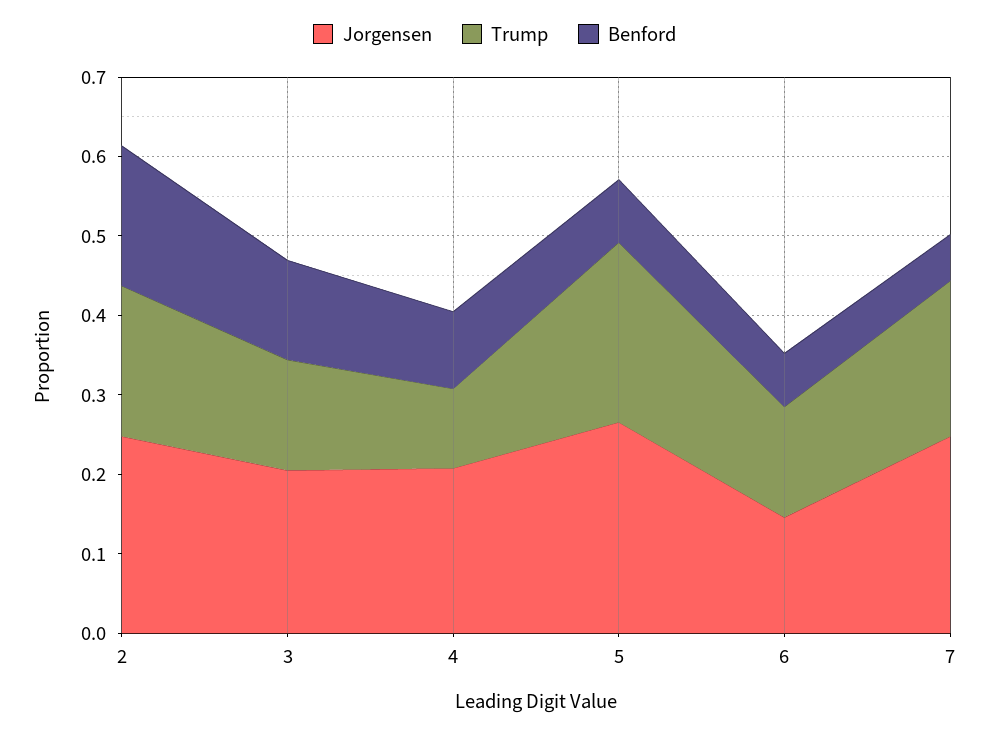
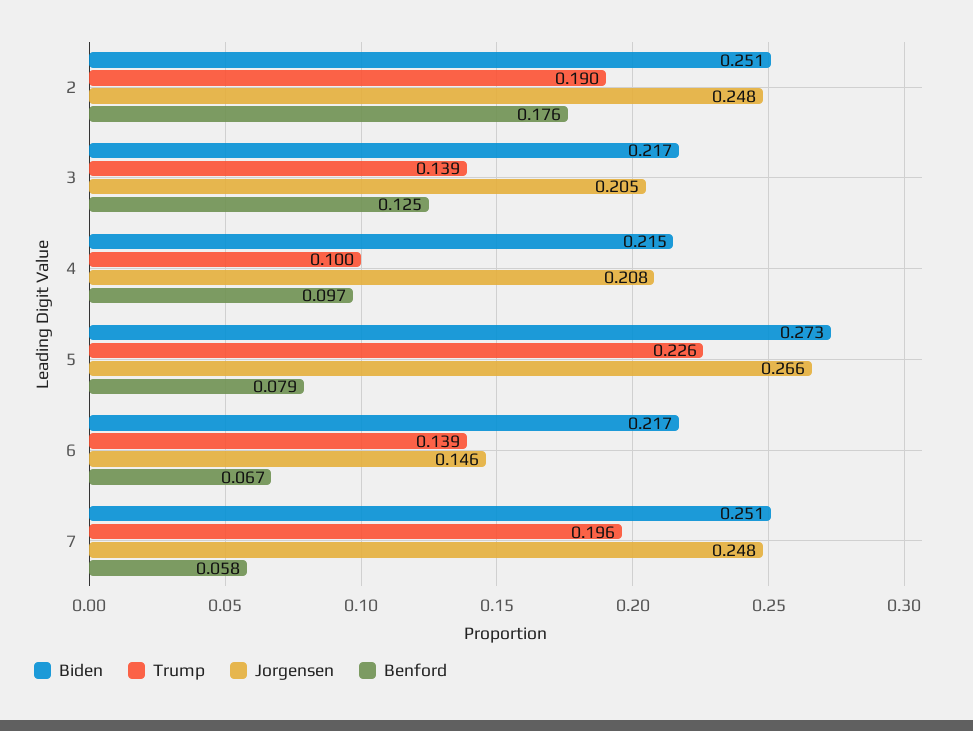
Biden, 2: none -> 0.251
Biden, 3: none -> 0.217
Biden, 4: none -> 0.215
Biden, 5: none -> 0.273
Biden, 6: none -> 0.217
Biden, 7: none -> 0.251

